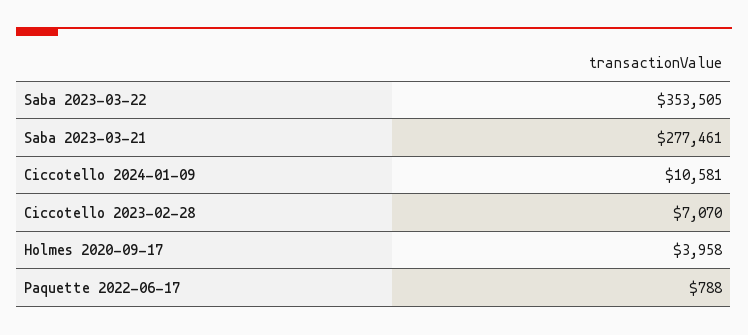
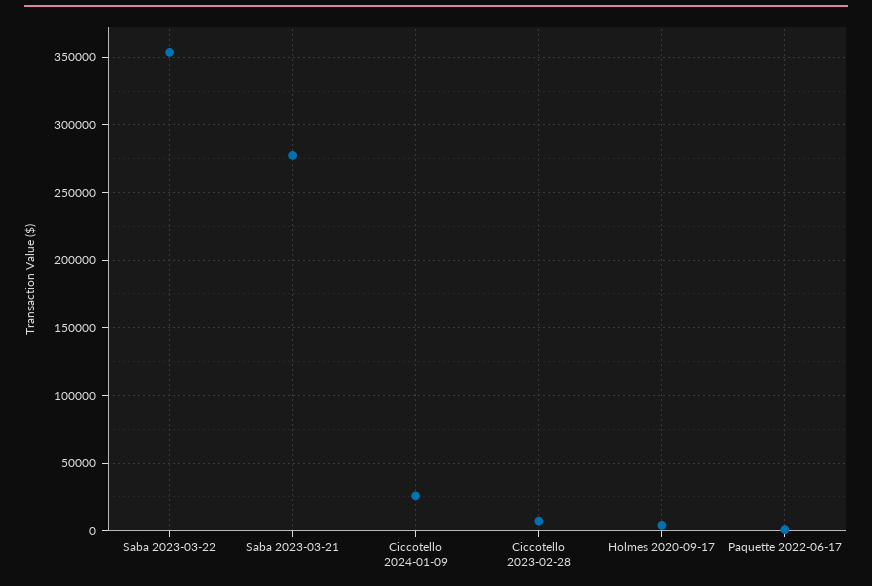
Ciccotello 2024-01-09: 10581 -> 25000

